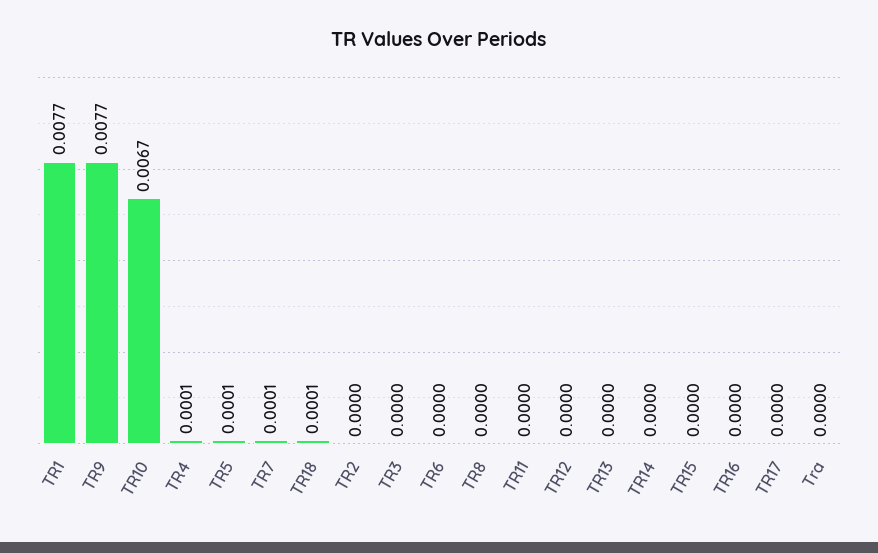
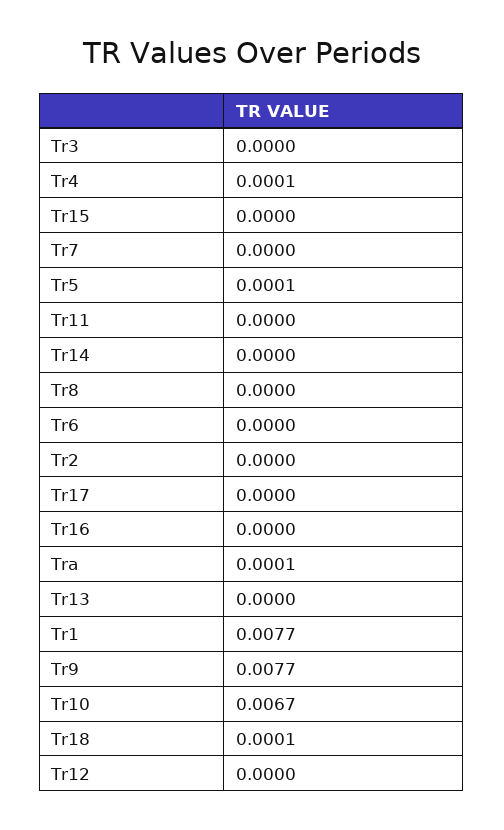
TR7: 0.0001 -> 0
Tra: 0 -> 0.0001

